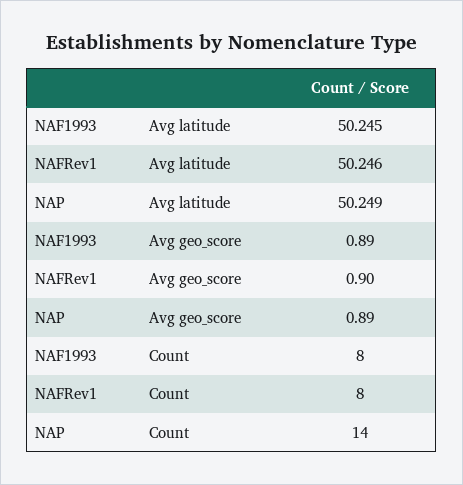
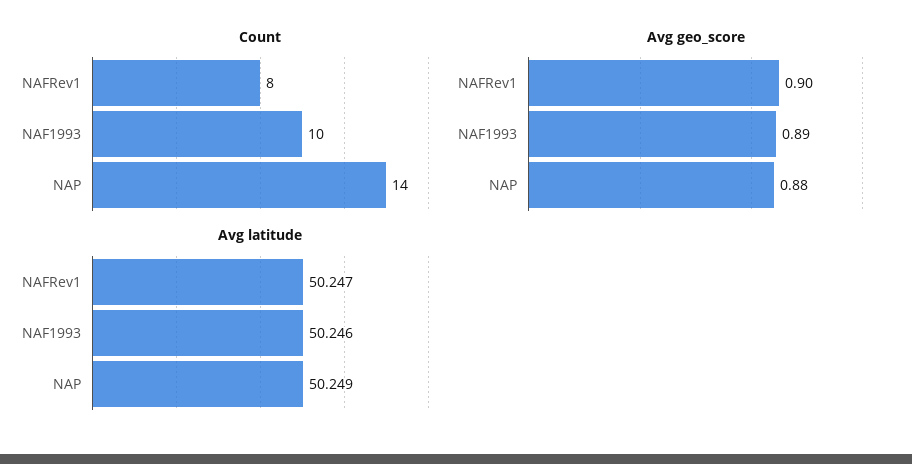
Avg latitude, NAF1993: 50.245 -> 50.246
Avg latitude, NAFRev1: 50.246 -> 50.247
Avg geo_score, NAP: 0.89 -> 0.88
Count, NAF1993: 8 -> 10

